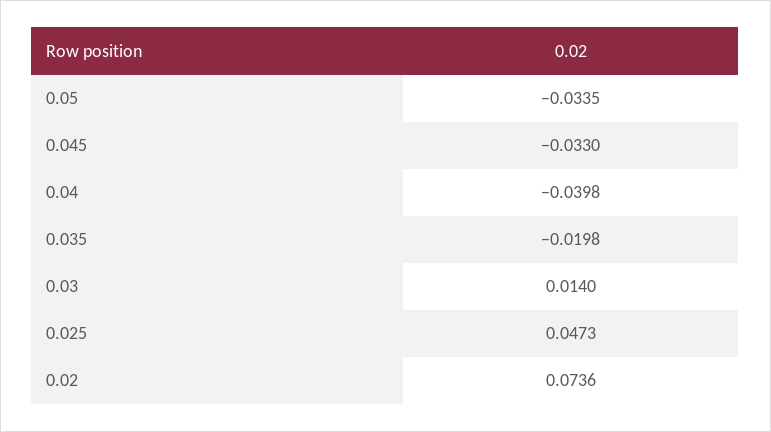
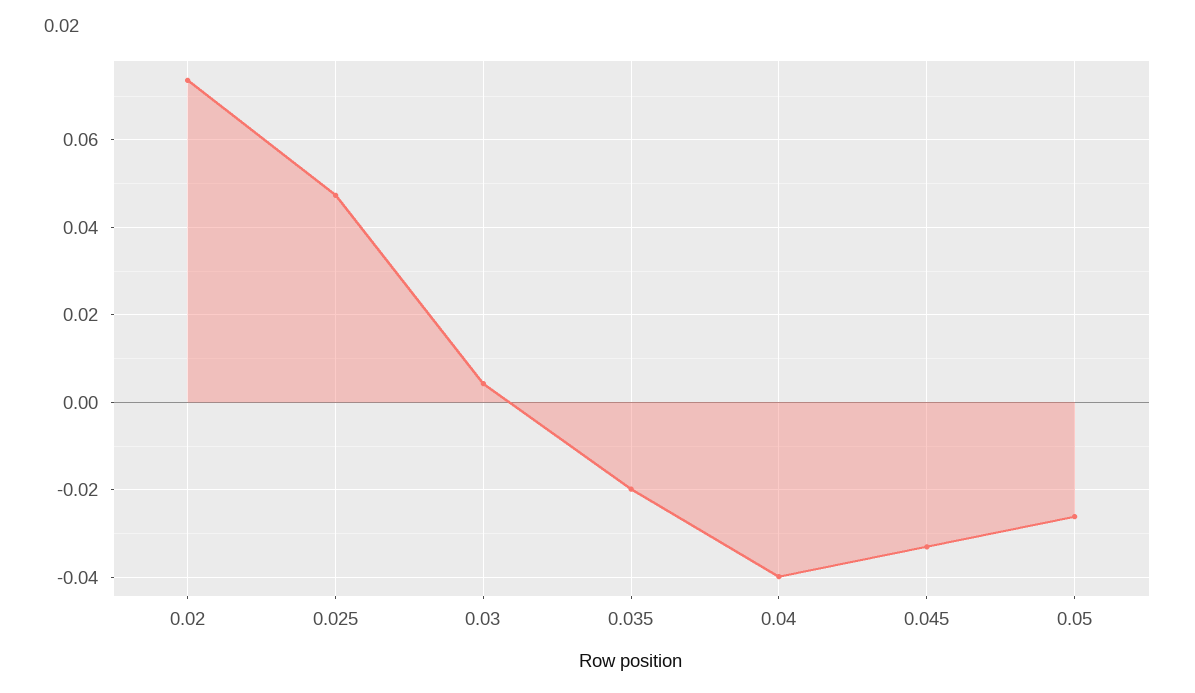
0.05: -0.0335 -> -0.026
0.03: 0.014 -> 0.004

